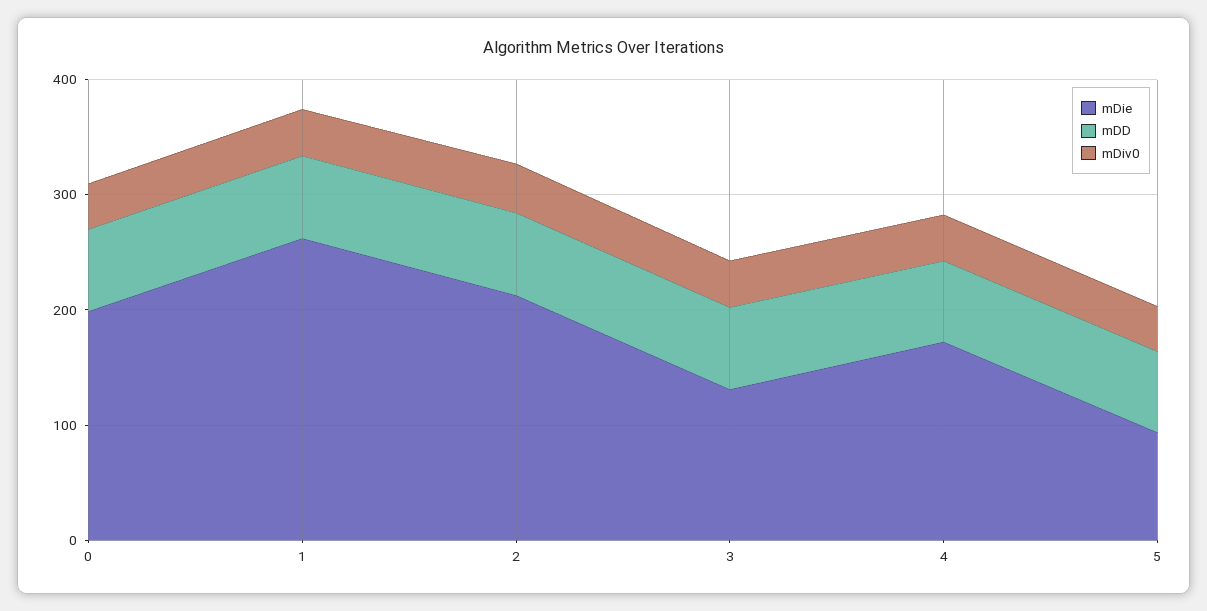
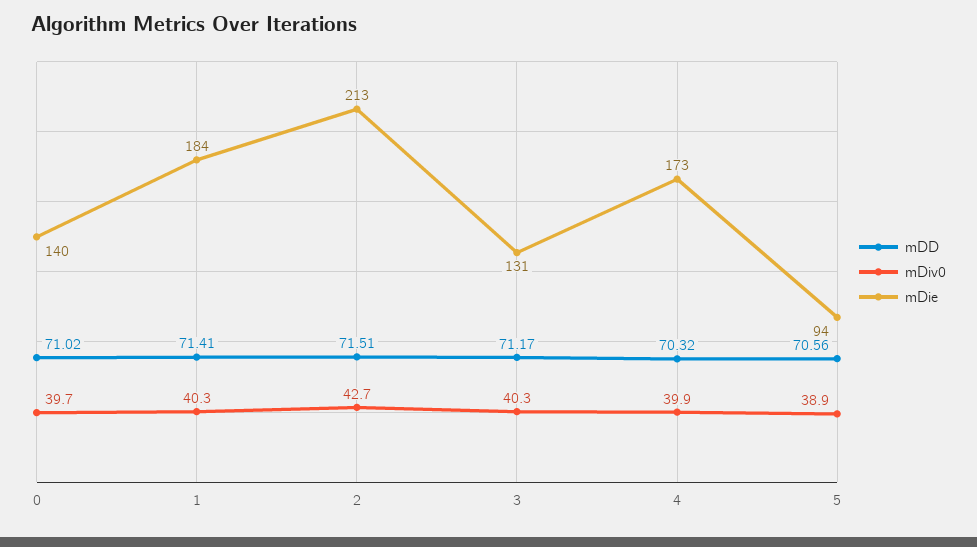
mDie, 0: 200 -> 140
mDie, 1: 260 -> 184

